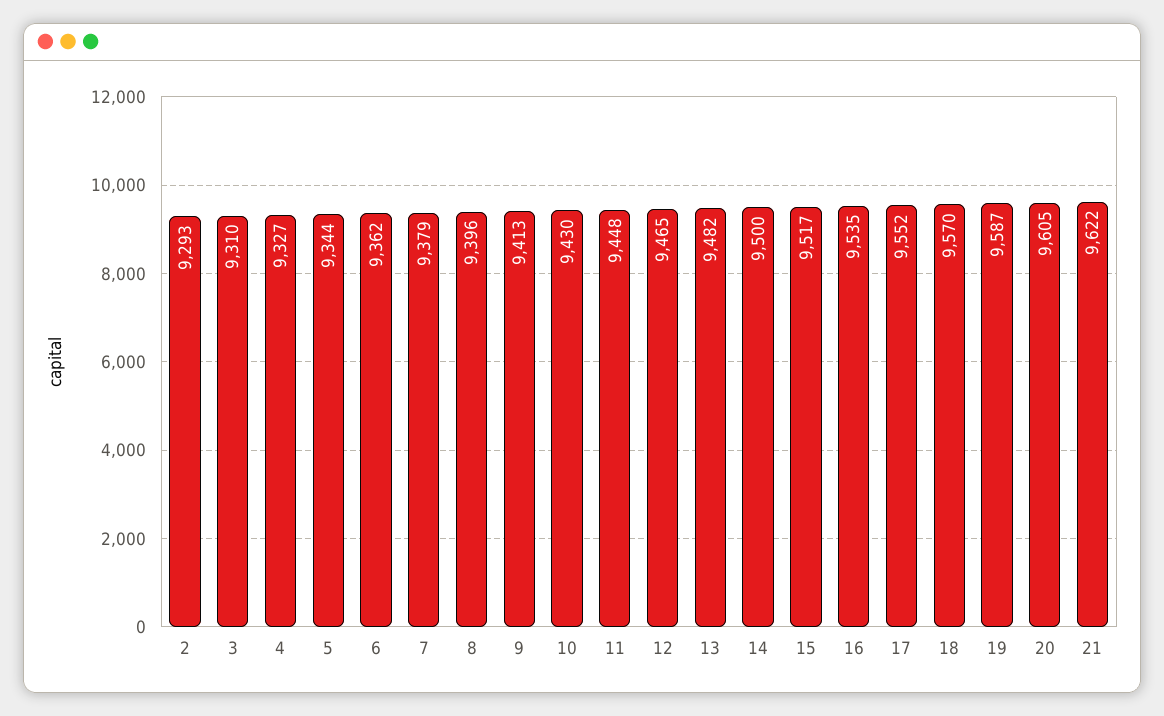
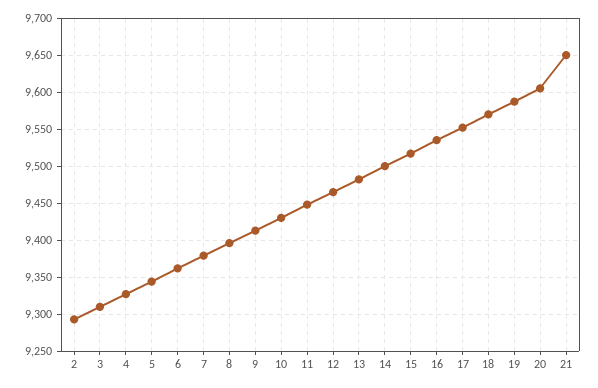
21: 9622 -> 9650

